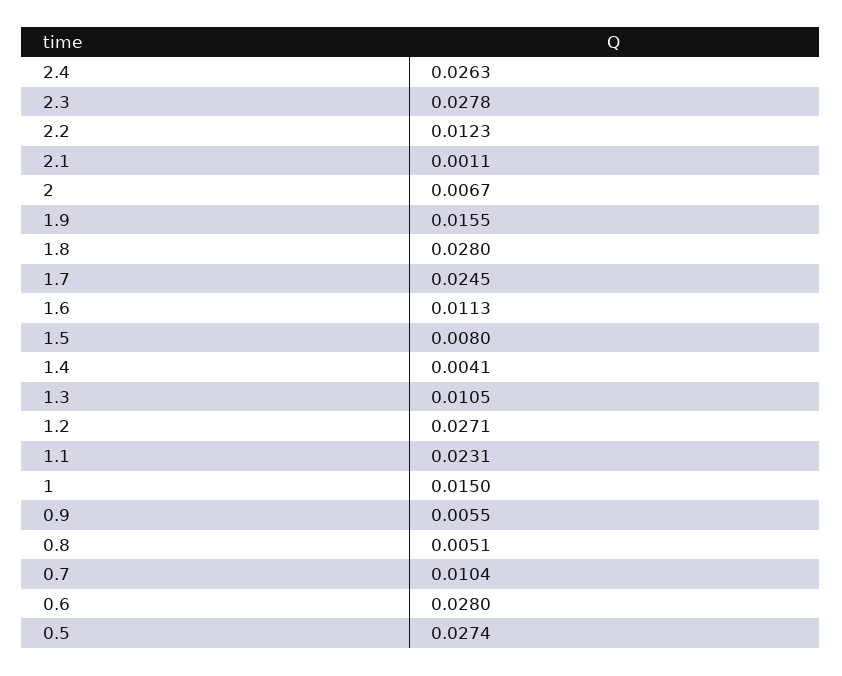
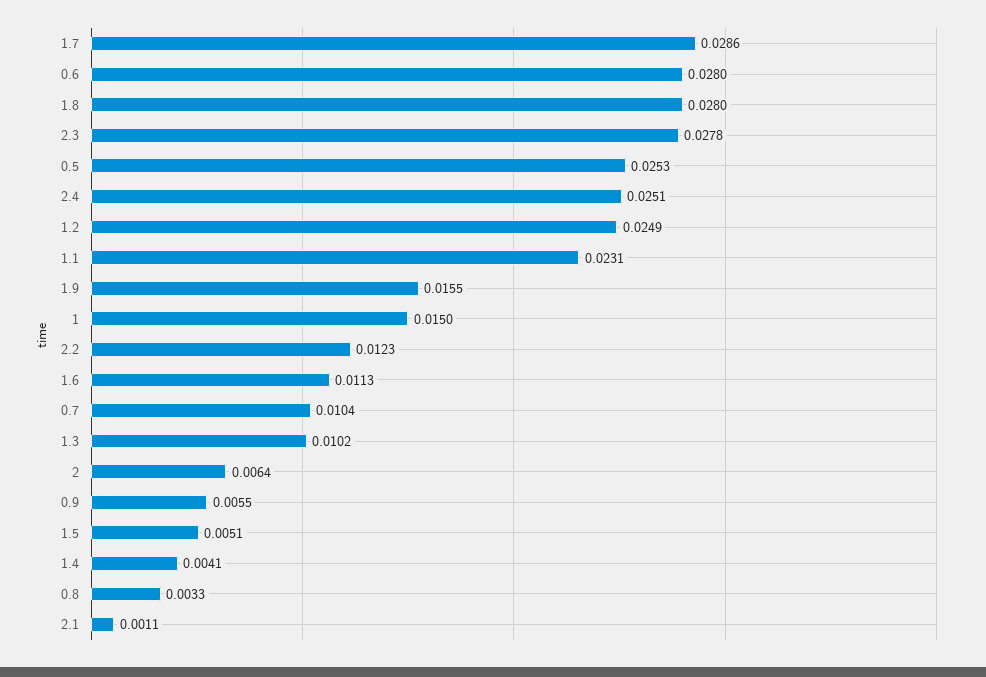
2.4: 0.0263 -> 0.0251
2: 0.0067 -> 0.0064
1.7: 0.0245 -> 0.0286
1.5: 0.008 -> 0.0051
1.3: 0.0105 -> 0.0102
1.2: 0.0271 -> 0.0249
0.8: 0.0051 -> 0.0033
0.5: 0.0274 -> 0.0253

